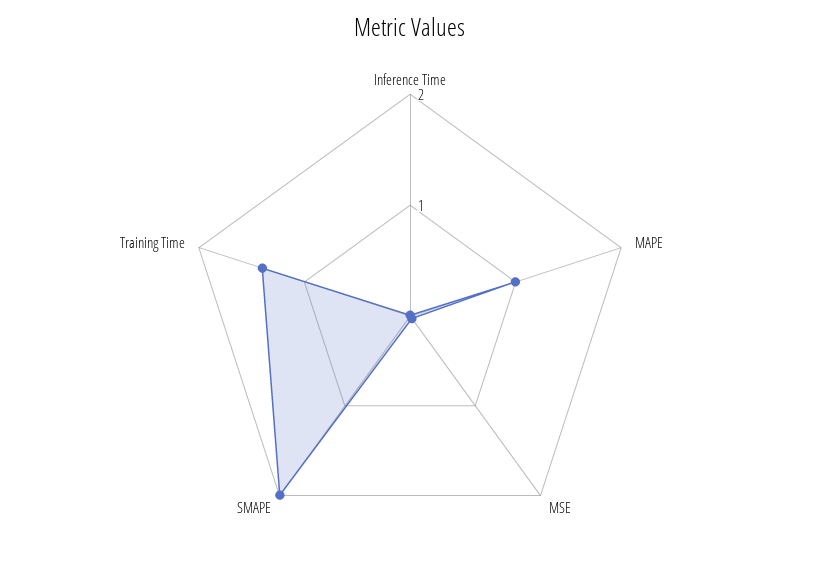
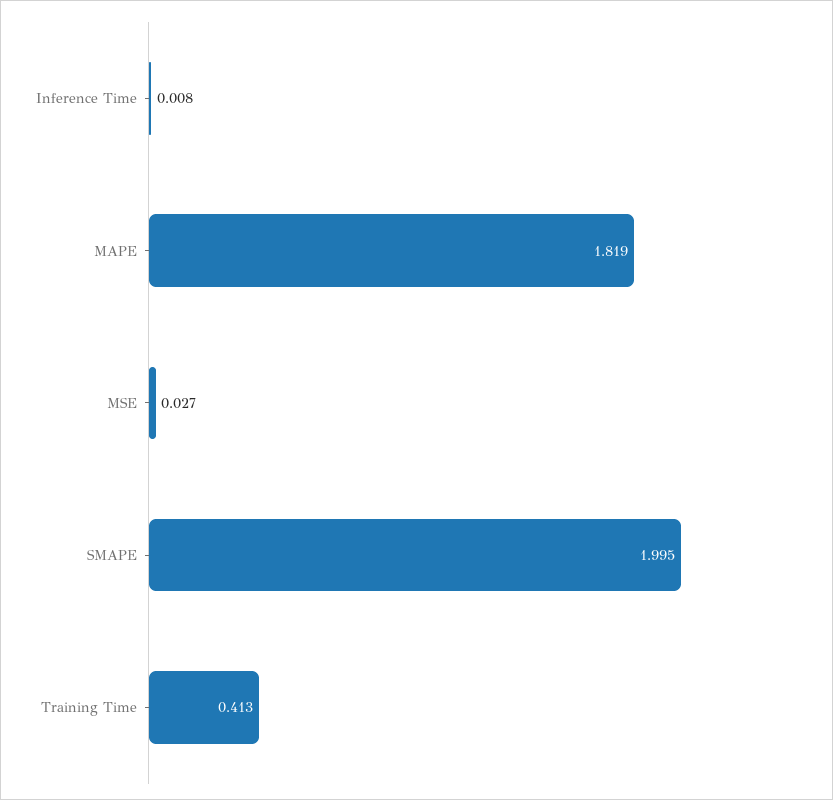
MAPE: 1 -> 1.819
Training Time: 1.4 -> 0.413

